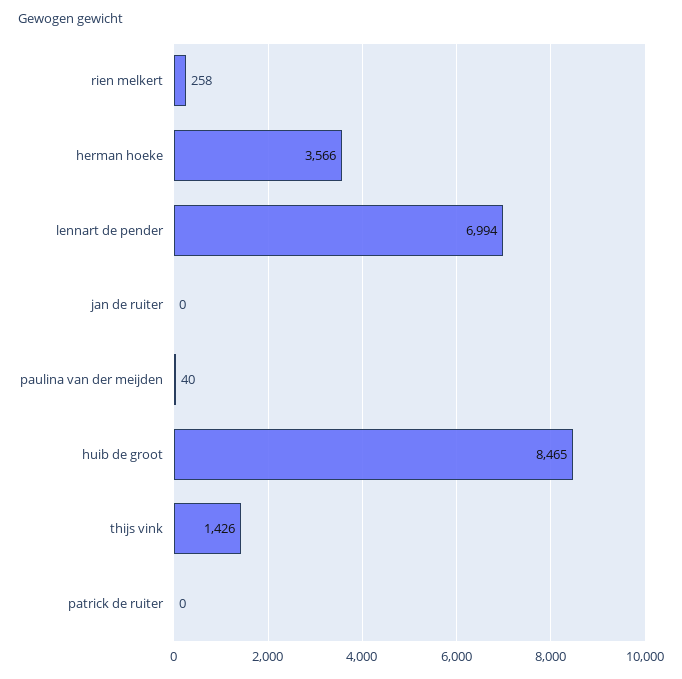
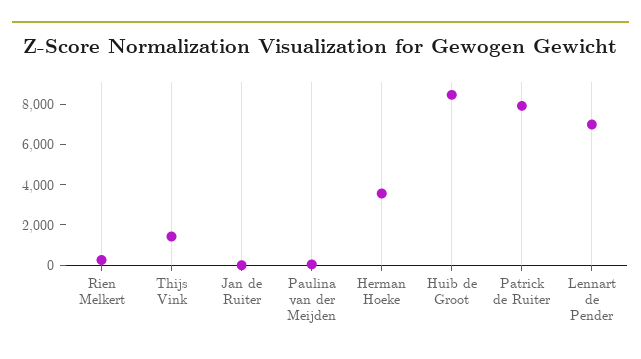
patrick de ruiter: 0 -> 8000

